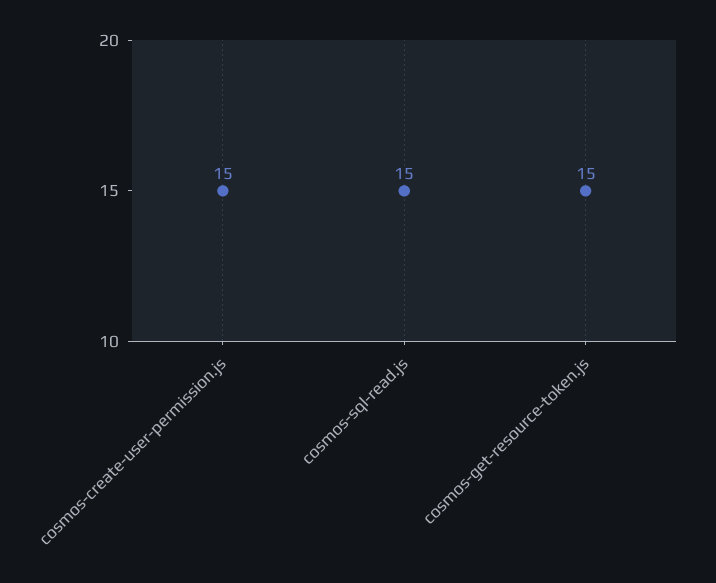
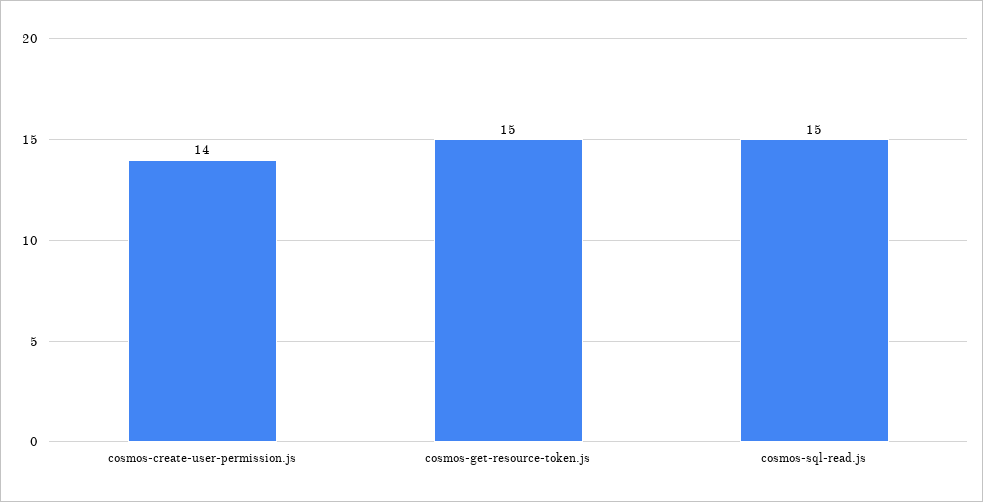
cosmos-create-user-permission.js: 15 -> 14

